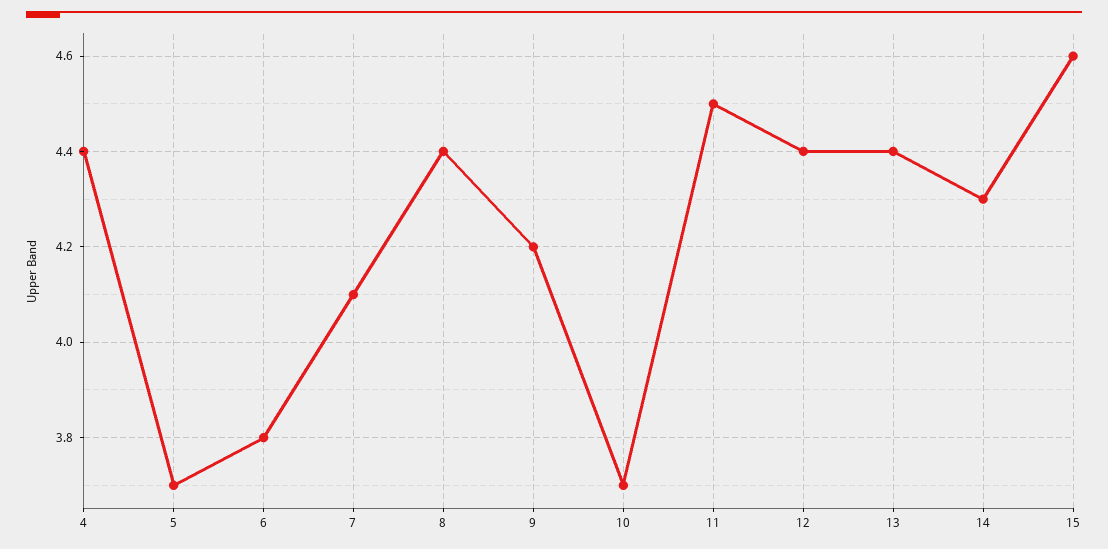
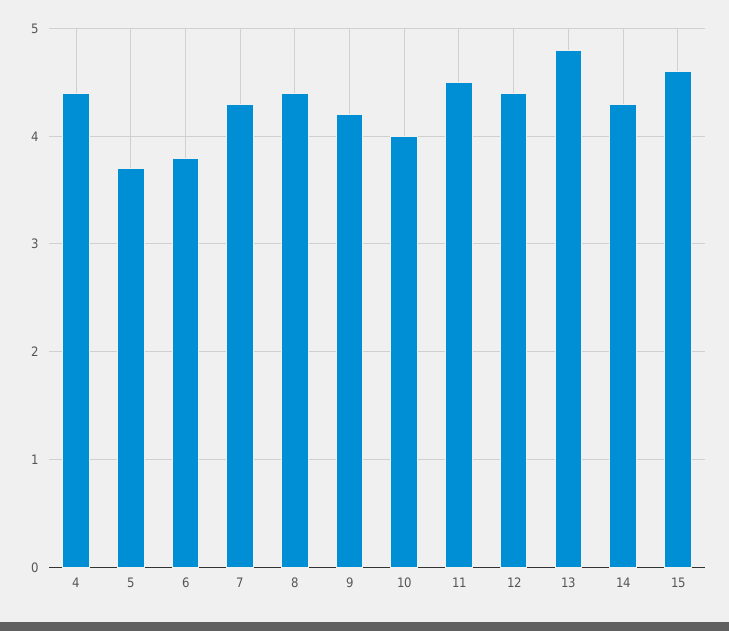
7: 4.1 -> 4.3
10: 3.7 -> 4
13: 4.4 -> 4.8

